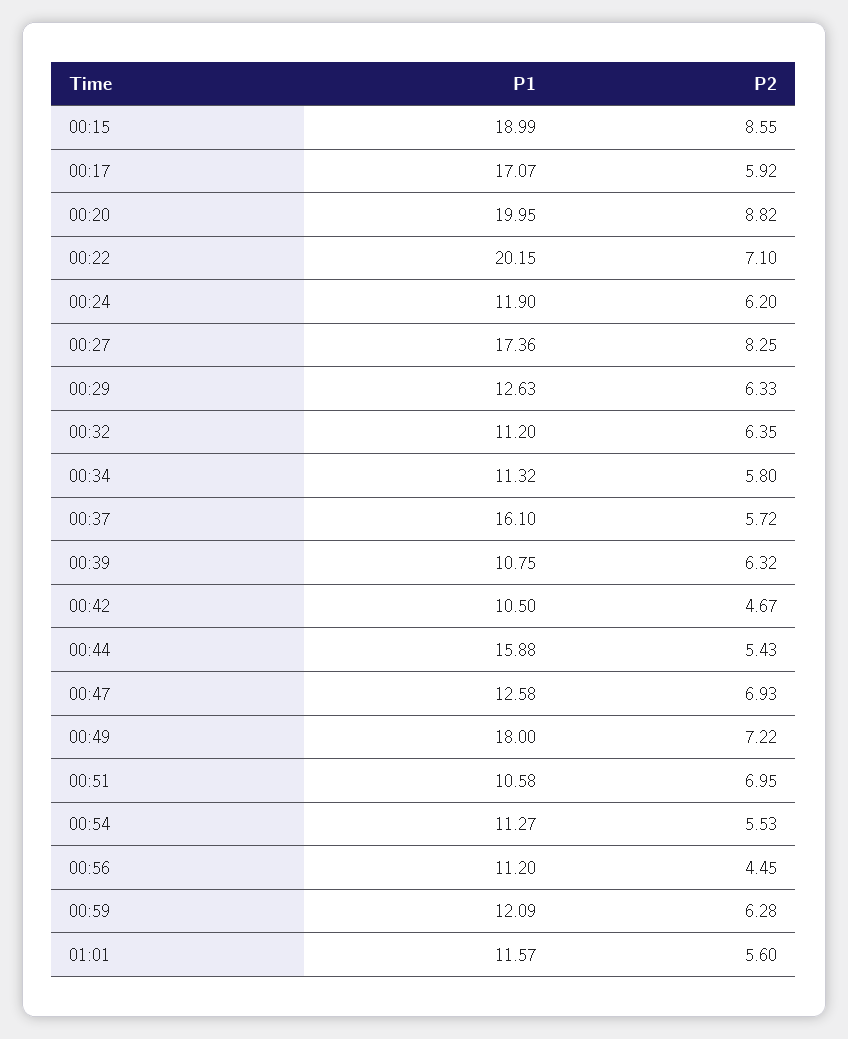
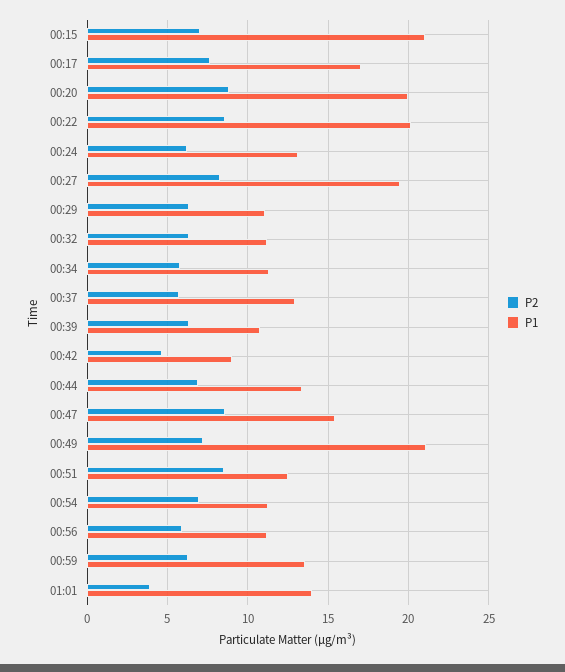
P1, 00:15: 18.99 -> 21
P2, 00:15: 8.55 -> 7
P2, 00:17: 5.92 -> 7.5
P2, 00:22: 7.1 -> 8.5
P1, 00:24: 11.9 -> 13
P1, 00:27: 17.36 -> 19.5
P1, 00:29: 12.63 -> 11
P1, 00:37: 16.1 -> 13
P1, 00:42: 10.5 -> 9
P1, 00:44: 15.88 -> 13.5
P2, 00:44: 5.43 -> 7
P1, 00:47: 12.58 -> 15.5
P2, 00:47: 6.93 -> 8.5
P1, 00:49: 18 -> 21
P1, 00:51: 10.58 -> 12.5
P2, 00:51: 6.95 -> 8.5
P2, 00:54: 5.53 -> 7
P2, 00:56: 4.45 -> 6
P1, 00:59: 12.09 -> 13.5
P1, 01:01: 11.57 -> 14
P2, 01:01: 5.6 -> 4

